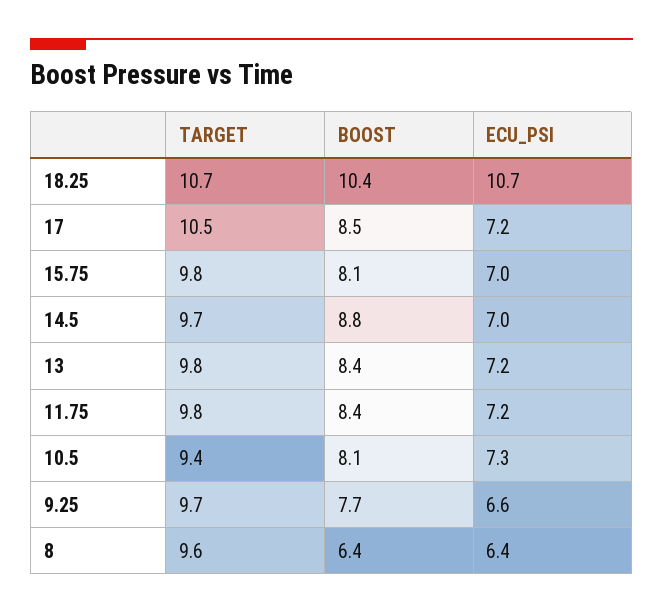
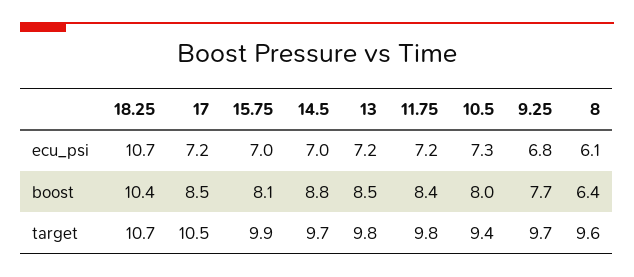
TARGET, 15.75: 9.8 -> 9.9
BOOST, 13: 8.4 -> 8.5
BOOST, 10.5: 8.1 -> 8
ECU_PSI, 9.25: 6.6 -> 6.8
ECU_PSI, 8: 6.4 -> 6.1

